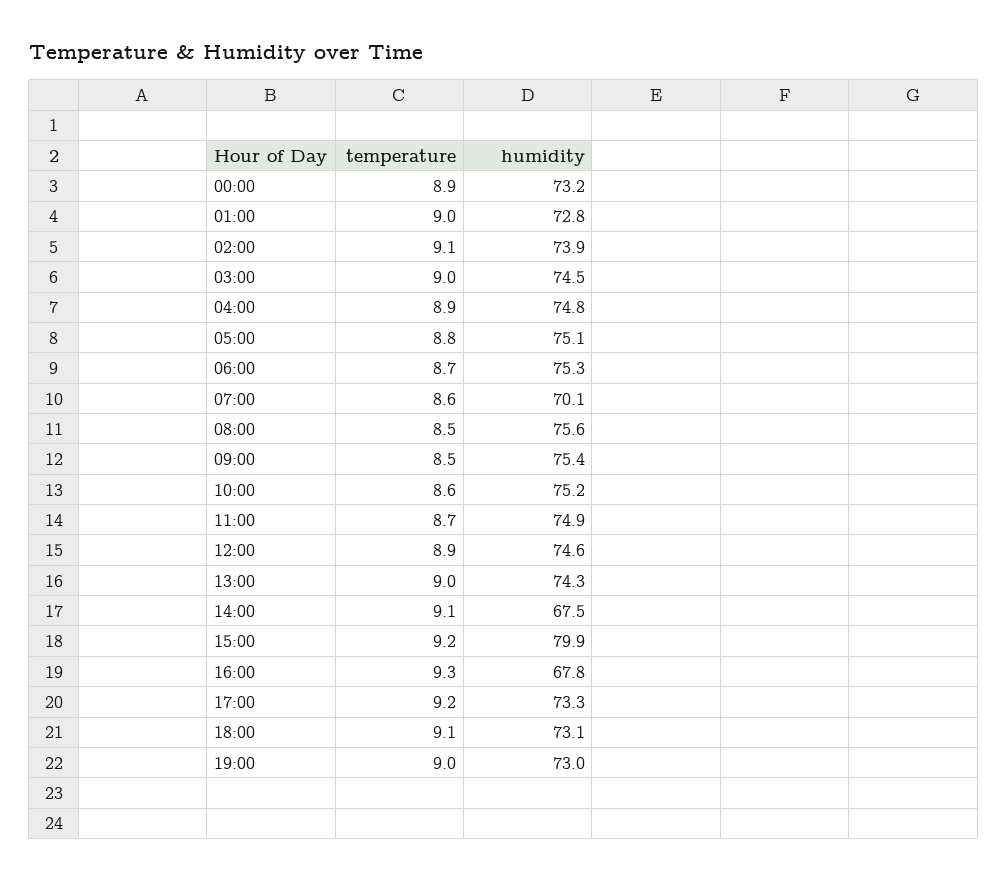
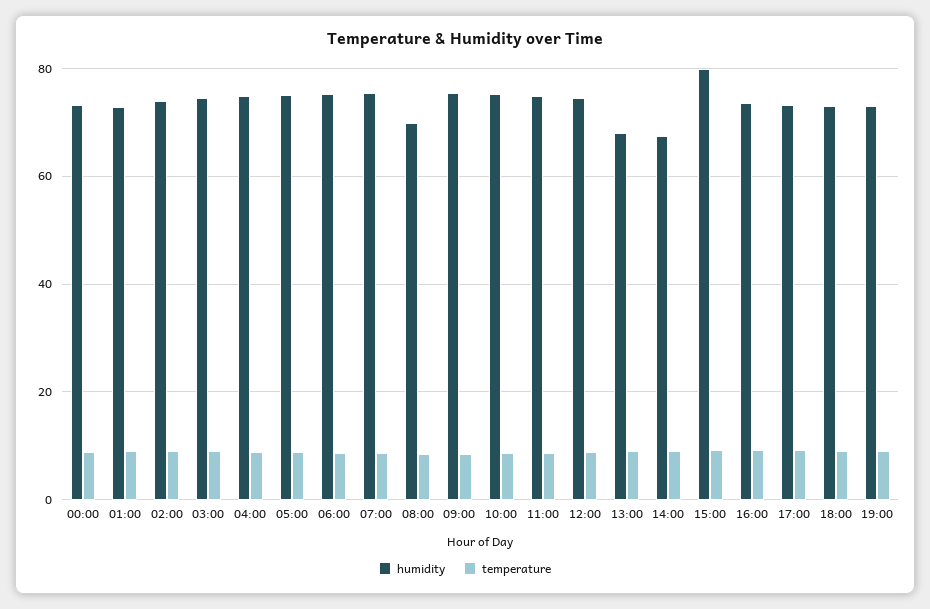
humidity, 07:00: 70.1 -> 76
humidity, 08:00: 75.6 -> 70
humidity, 13:00: 74.3 -> 68
humidity, 16:00: 67.8 -> 74

